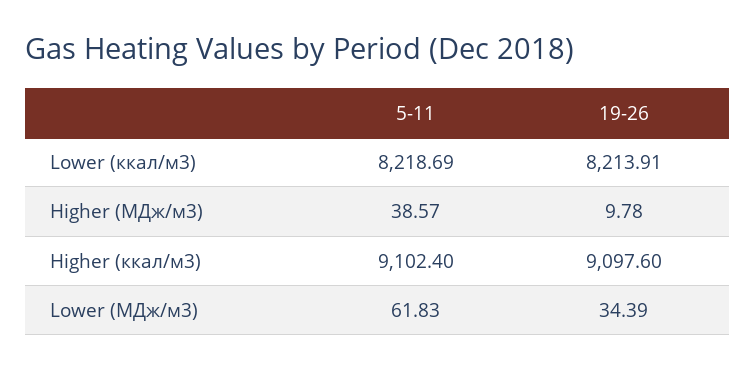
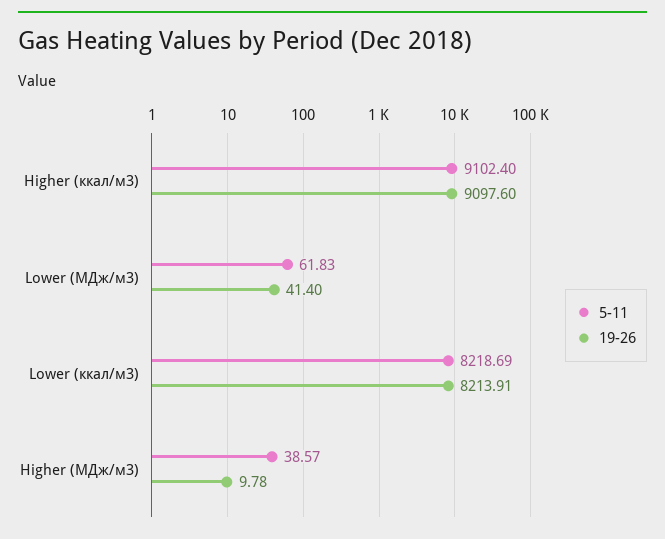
19-26, Lower (МДж/м3): 34.39 -> 41.4

